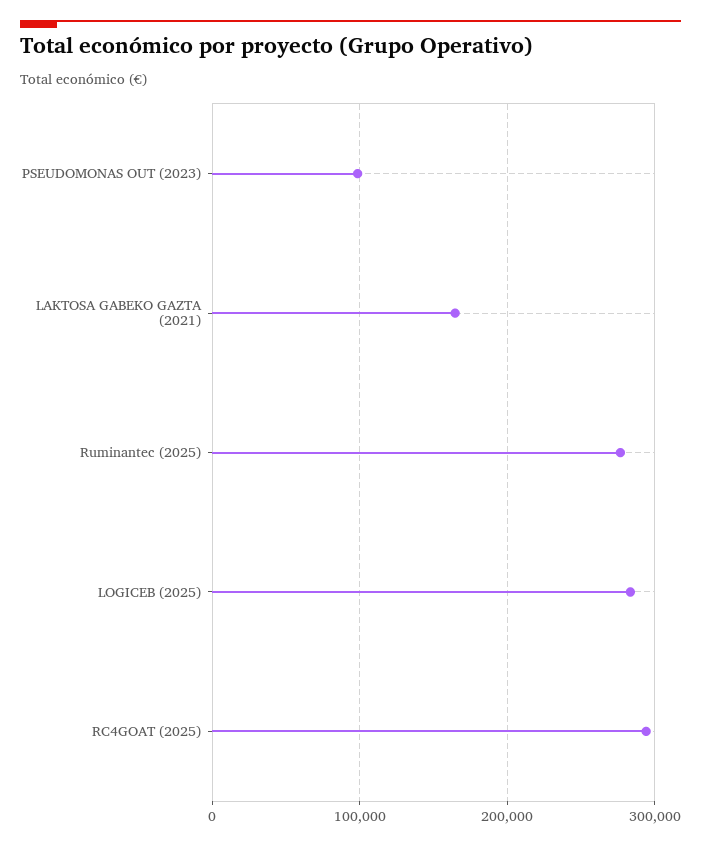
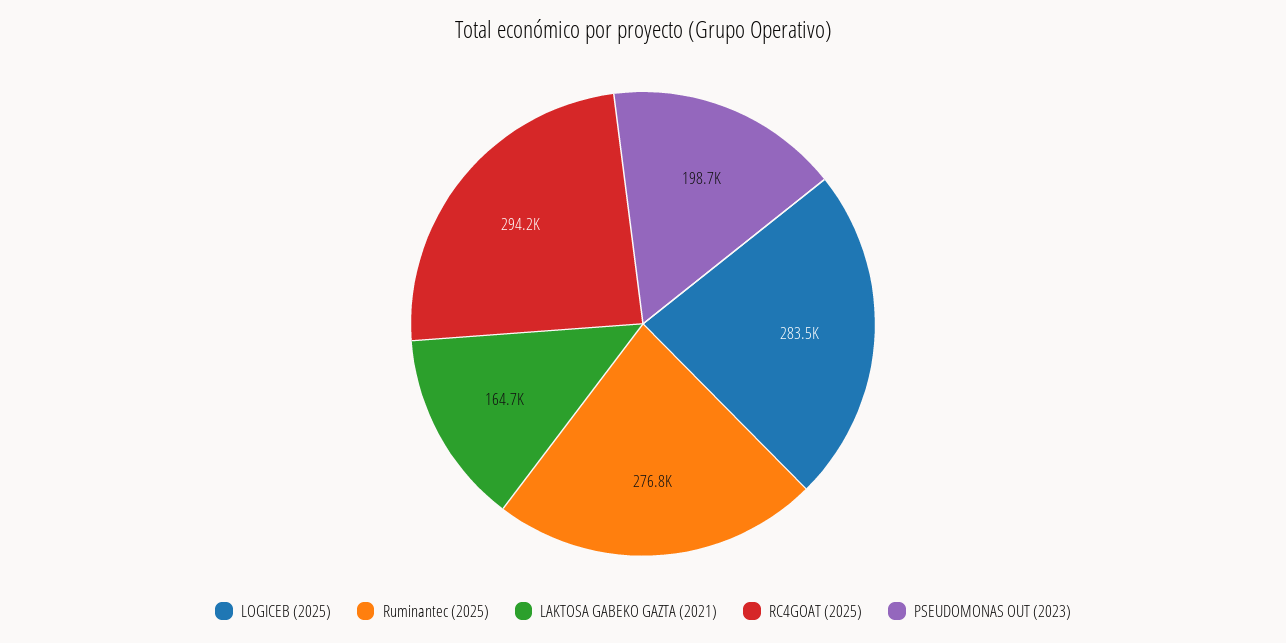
PSEUDOMONAS OUT (2023): 100000 -> 198700

